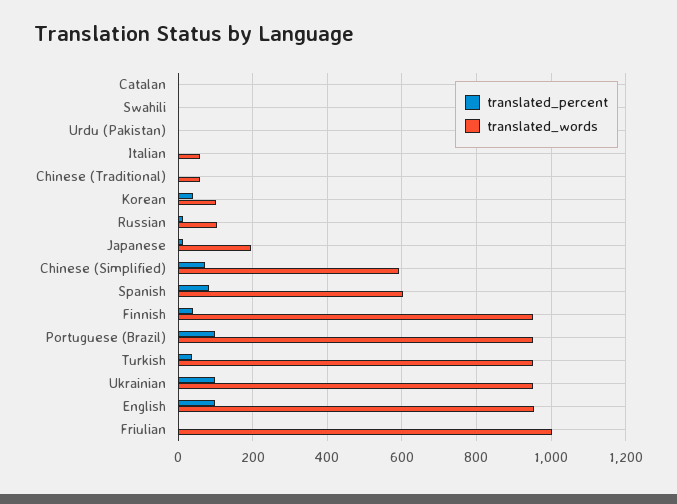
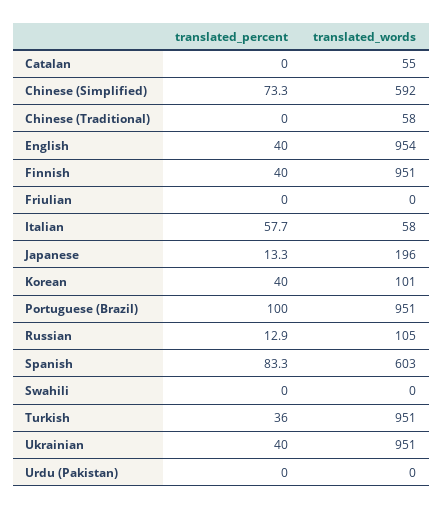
translated_words, Catalan: 0 -> 55
translated_percent, Italian: 0 -> 57.7
translated_percent, Ukrainian: 100 -> 40
translated_percent, English: 100 -> 40
translated_words, Friulian: 1000 -> 0

